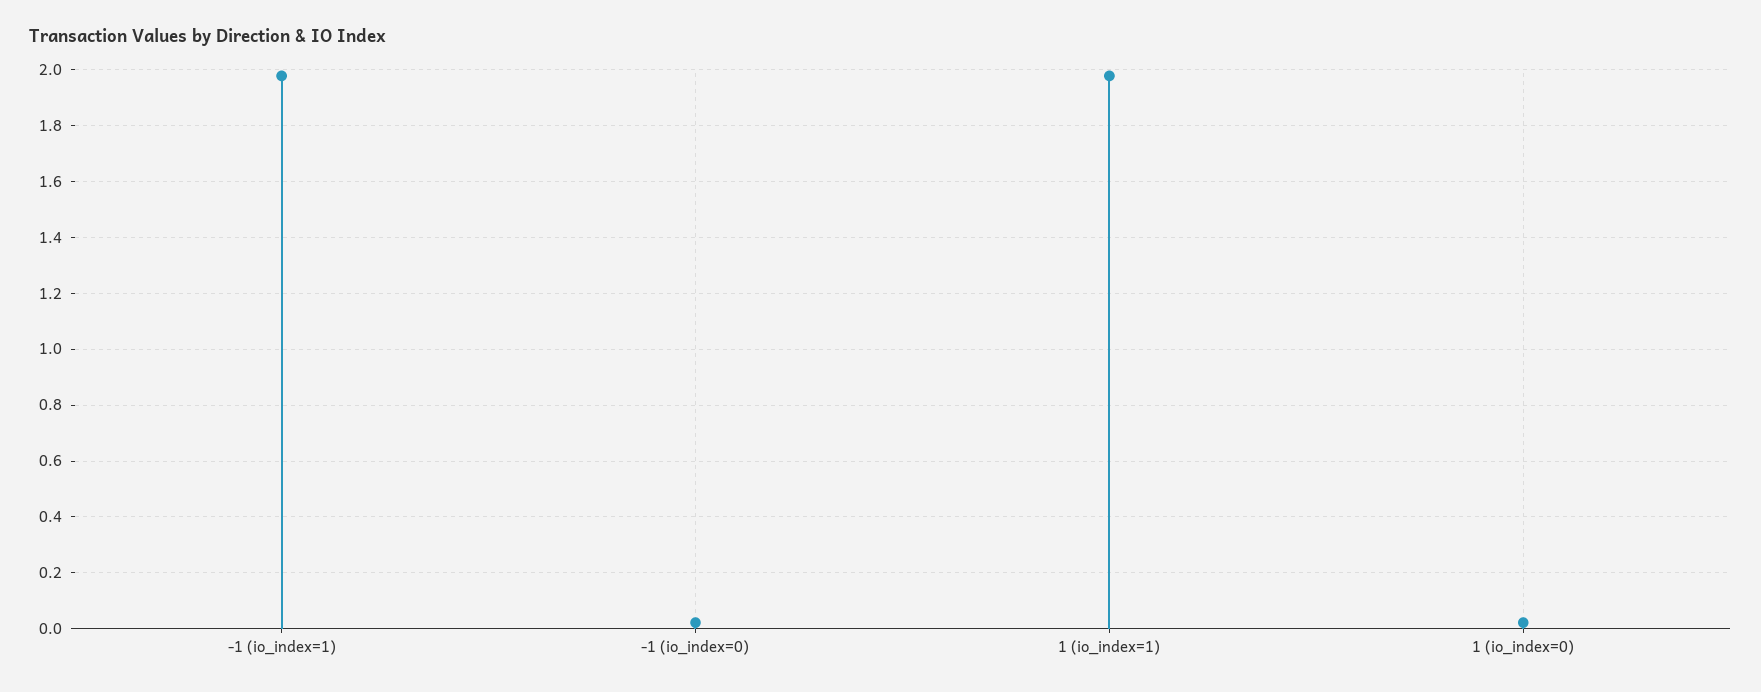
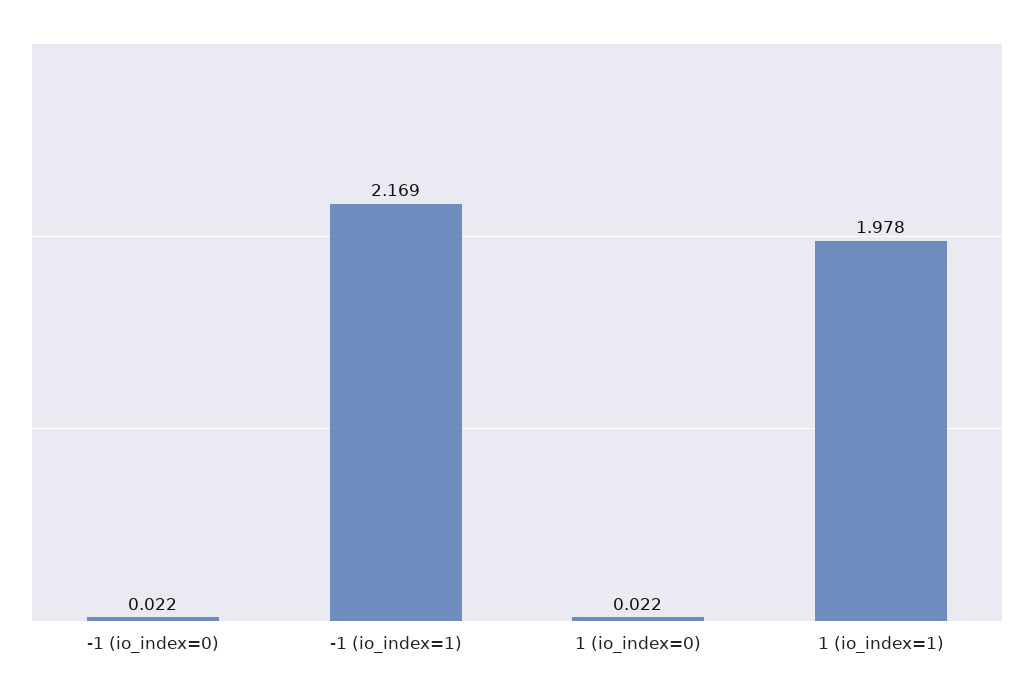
-1 (io_index=1): 1.975 -> 2.169

